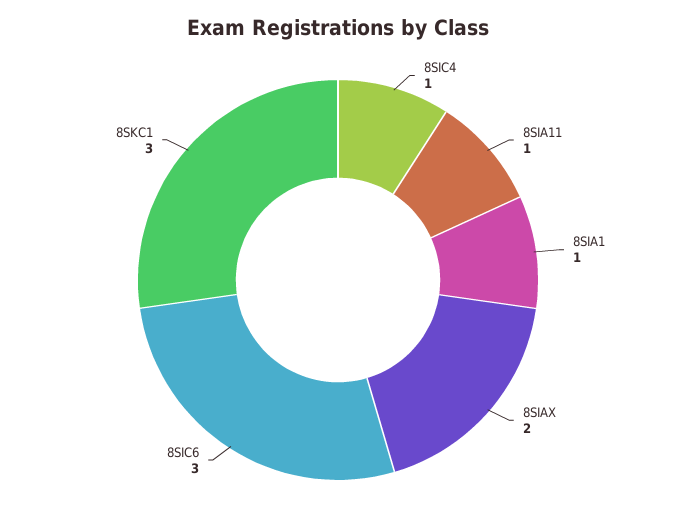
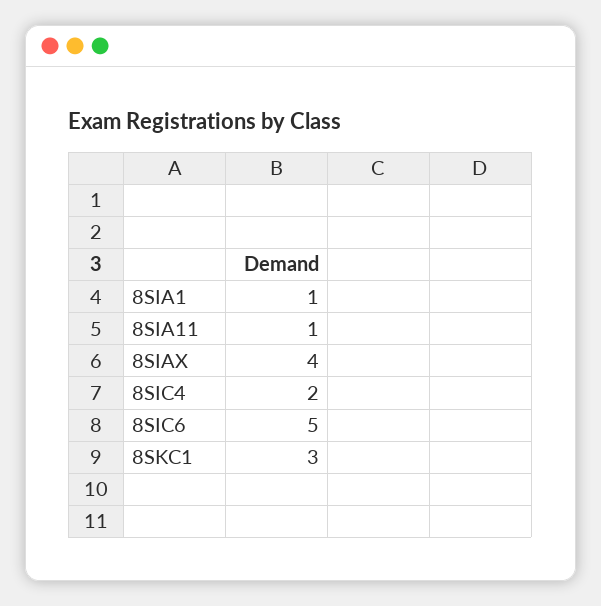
8SIC4: 1 -> 2
8SIAX: 2 -> 4
8SIC6: 3 -> 5

